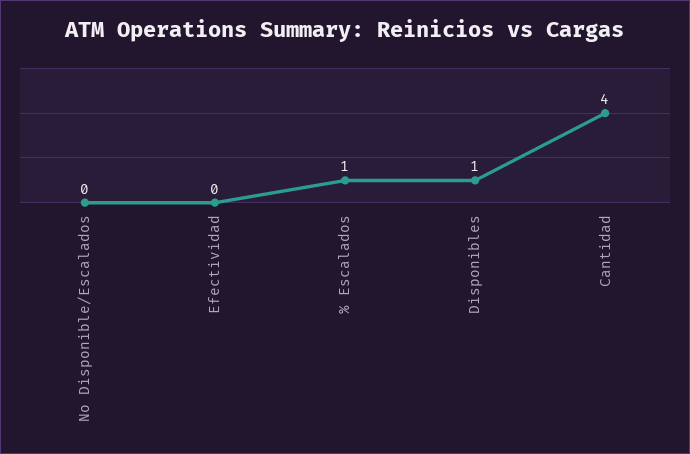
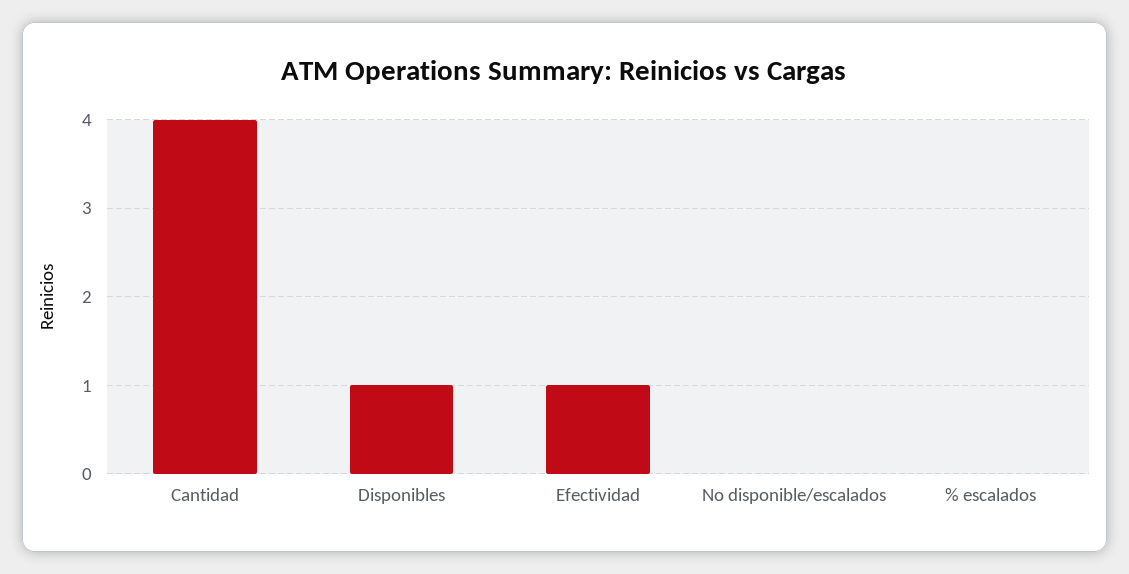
Efectividad: 0 -> 1
% Escalados: 1 -> 0

